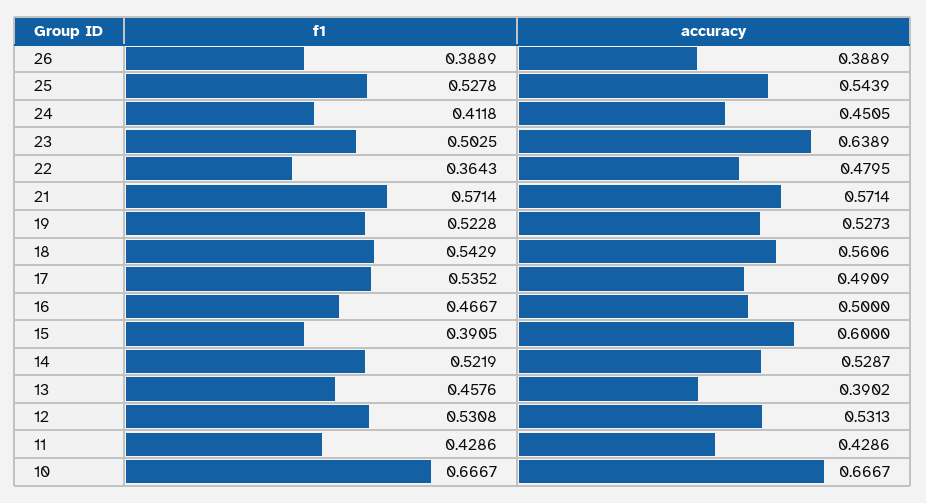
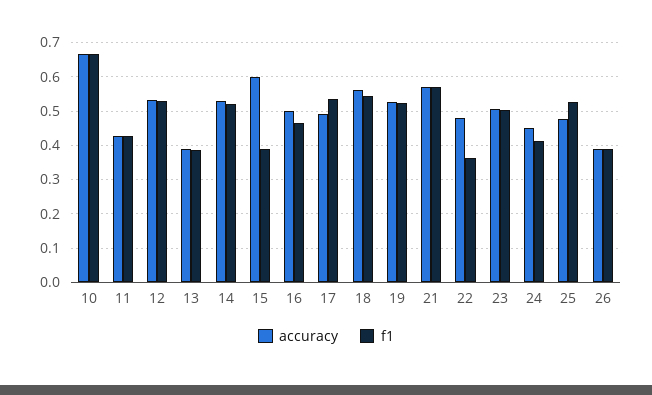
accuracy, 25: 0.5439 -> 0.48
accuracy, 23: 0.6389 -> 0.5
f1, 13: 0.4576 -> 0.38

